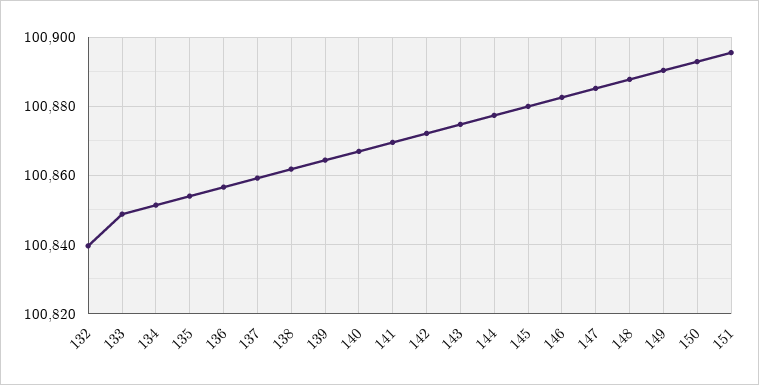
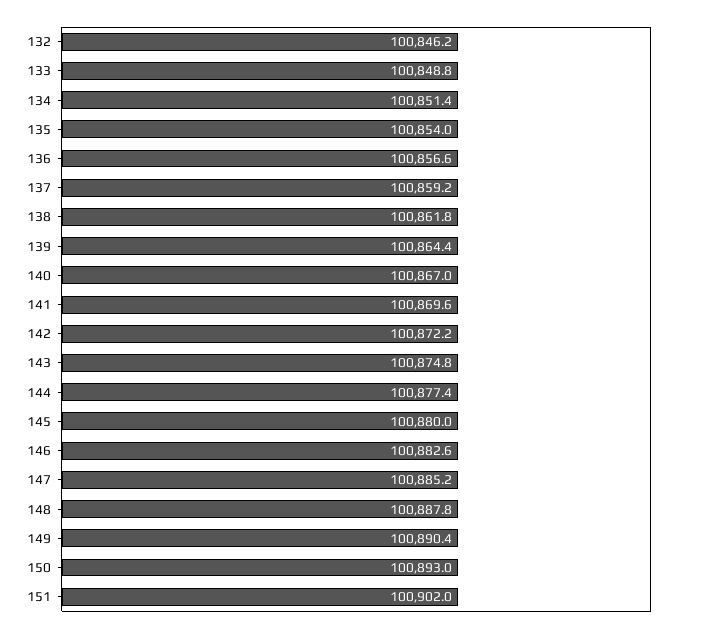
132: 100840 -> 100846.2
151: 100896 -> 100902

